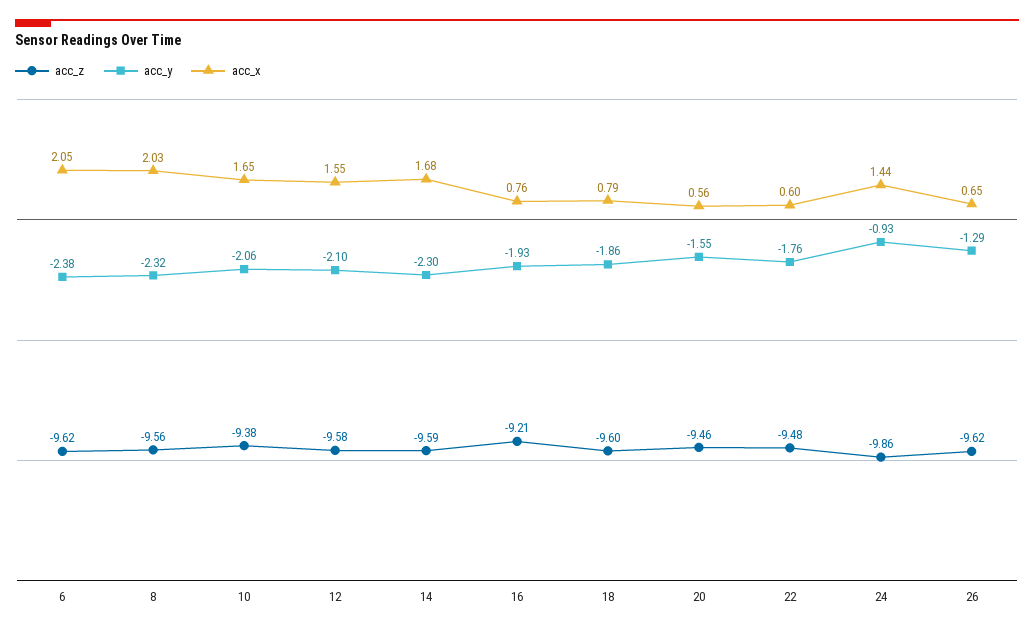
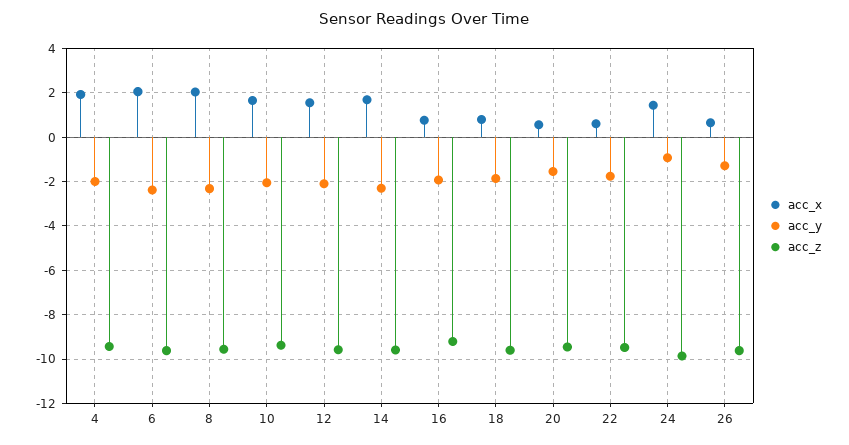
acc_x, 4: none -> 2
acc_y, 4: none -> -2
acc_z, 4: none -> -9.5

